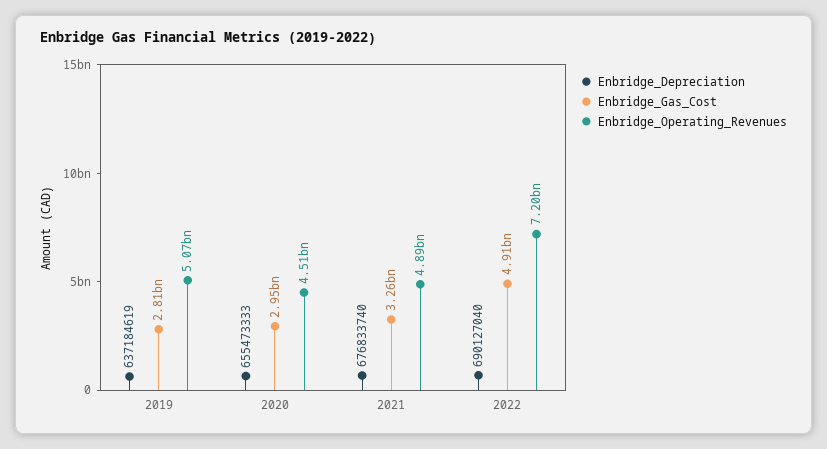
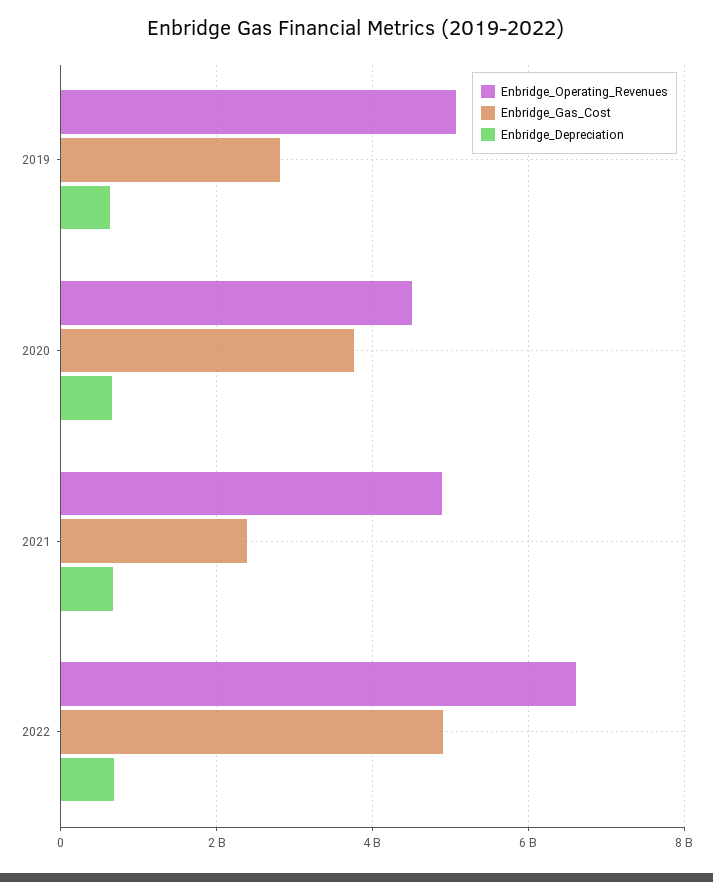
Enbridge_Gas_Cost, 2020: 2950000000 -> 3800000000
Enbridge_Gas_Cost, 2021: 3260000000 -> 2400000000
Enbridge_Operating_Revenues, 2022: 7200000000 -> 6600000000

